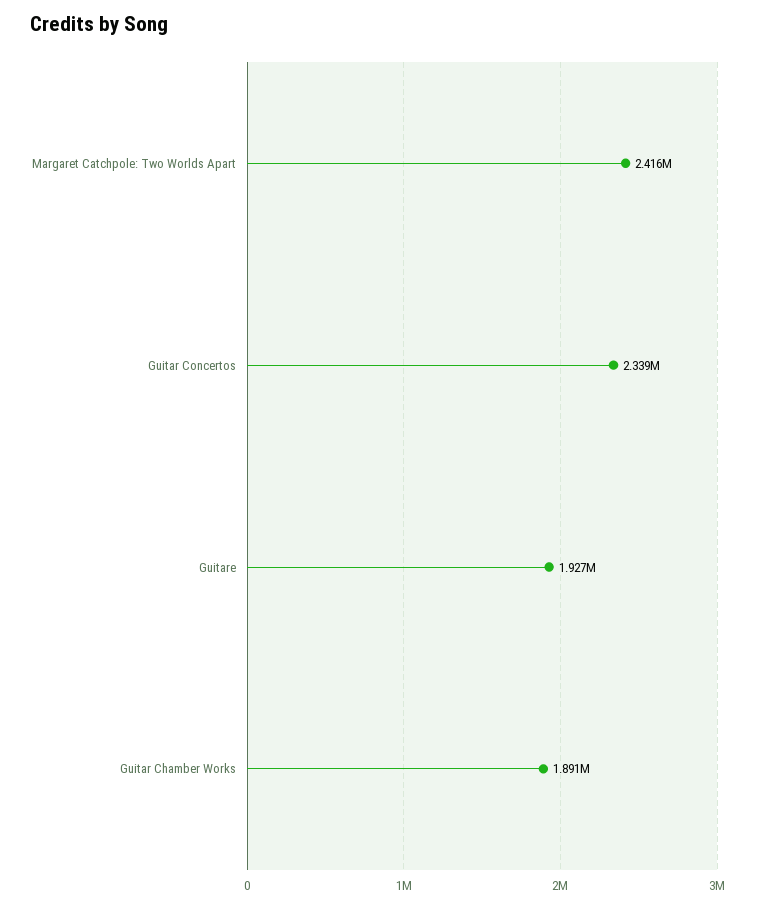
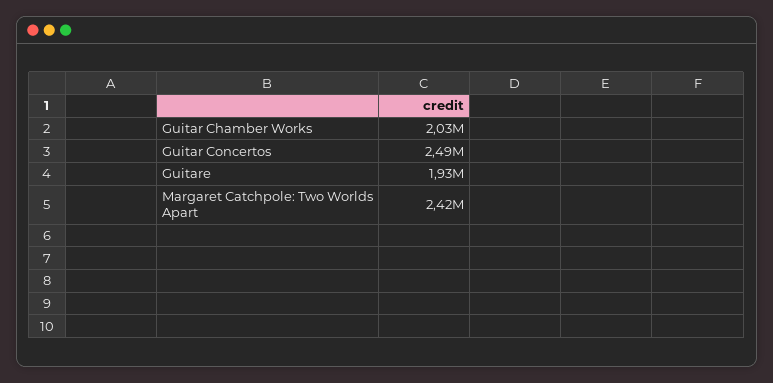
Guitar Concertos: 2339000 -> 2490000
Guitar Chamber Works: 1891000 -> 2030000

